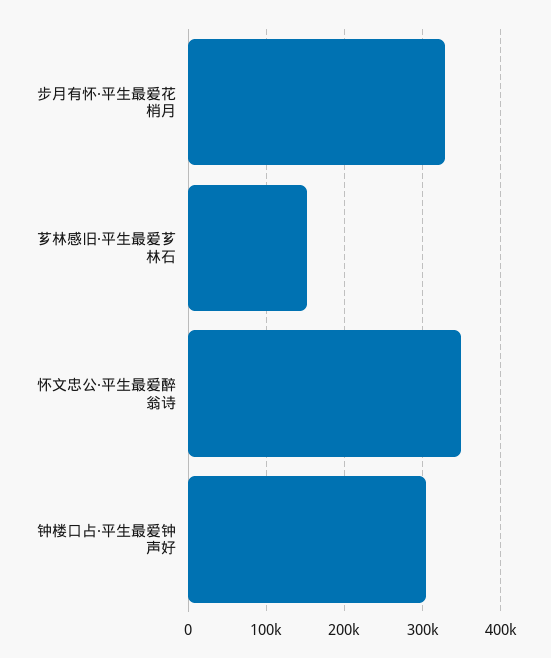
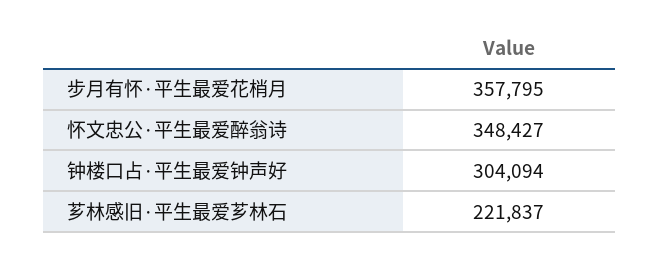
步月有怀·平生最爱花梢月: 330000 -> 357795
芗林感旧·平生最爱芗林石: 150000 -> 221837

